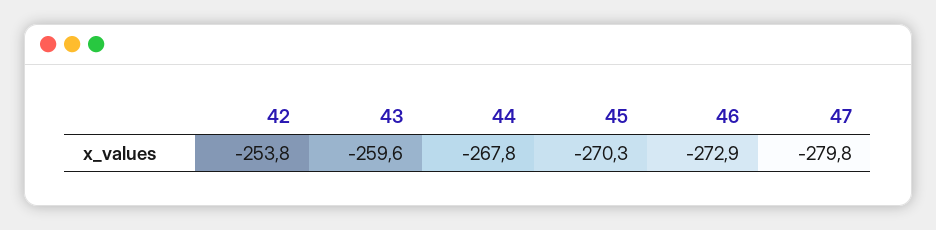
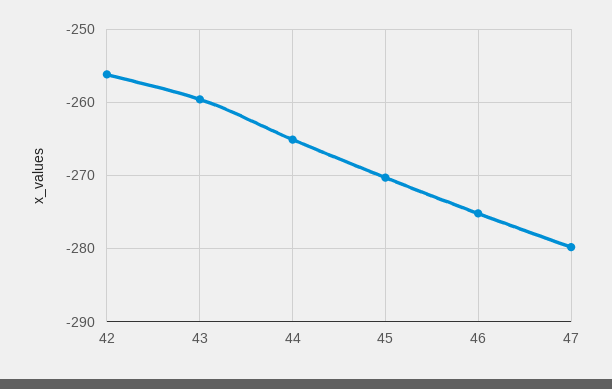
42: -253.8 -> -256
44: -267.8 -> -265
46: -272.9 -> -275

